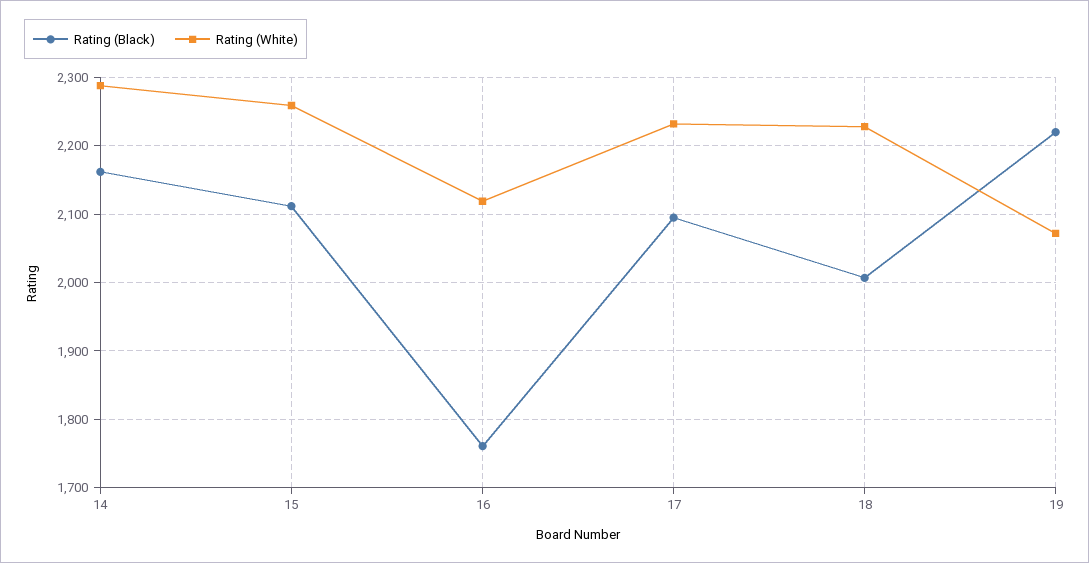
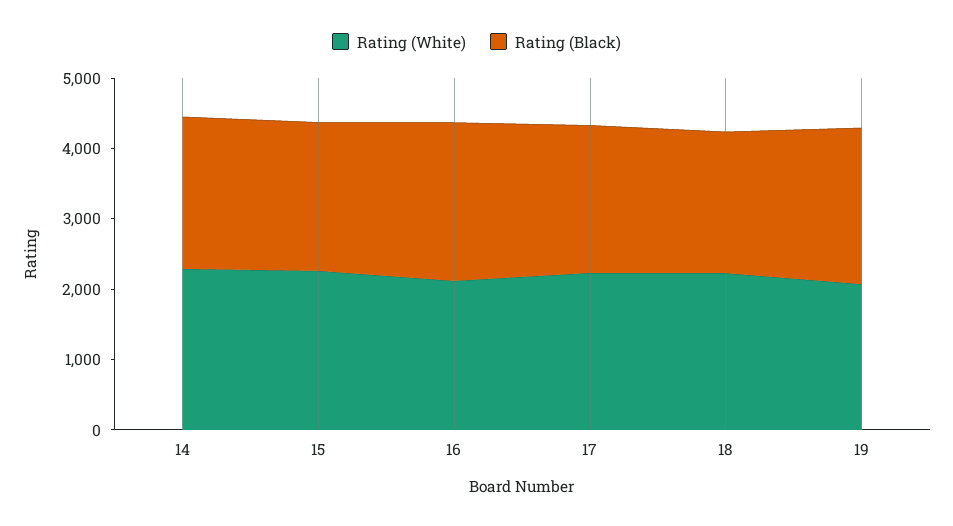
Rating (Black), 16: 1760 -> 2200

